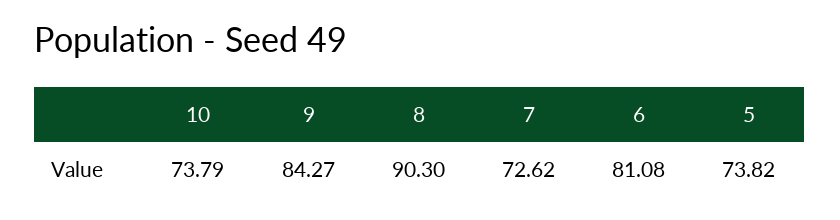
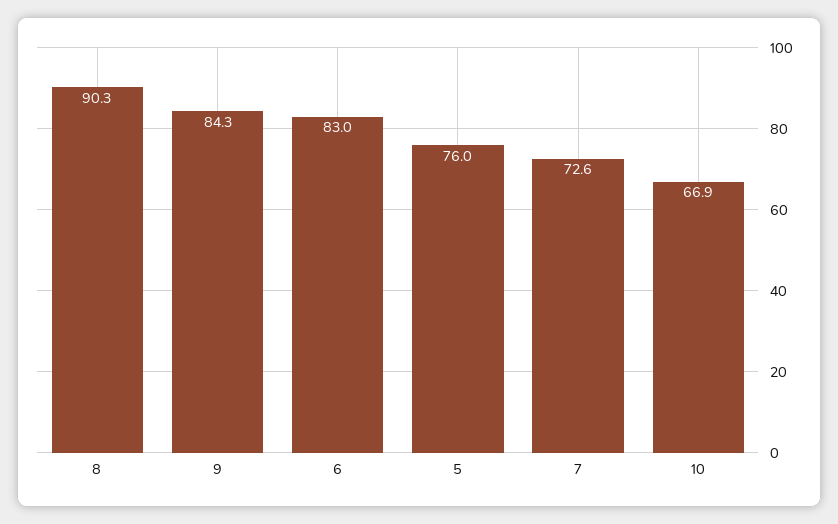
10: 73.79 -> 66.9
6: 81.08 -> 83
5: 73.82 -> 76

